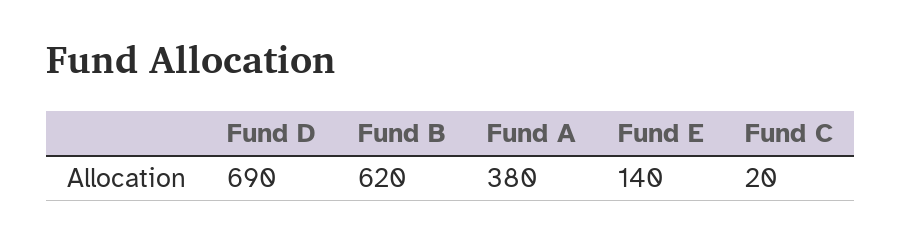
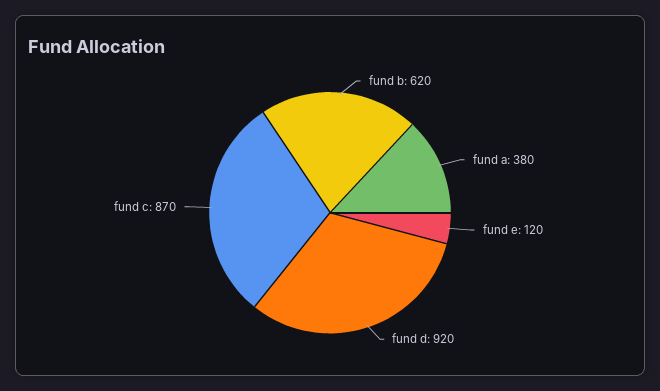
Fund D: 690 -> 920
Fund E: 140 -> 120
Fund C: 20 -> 870

